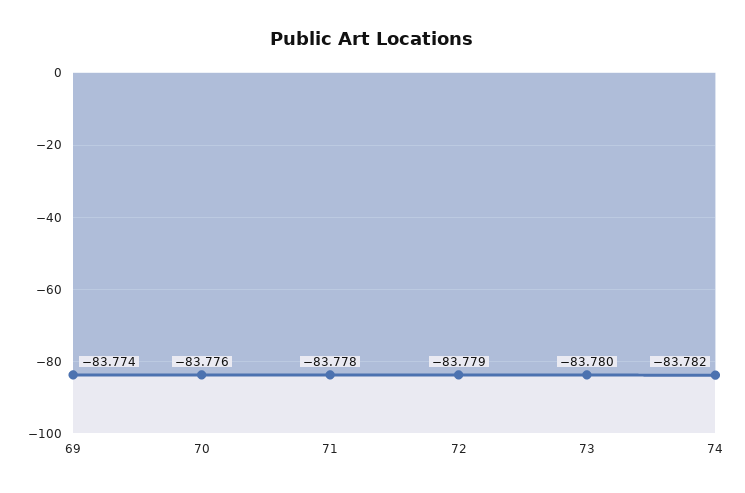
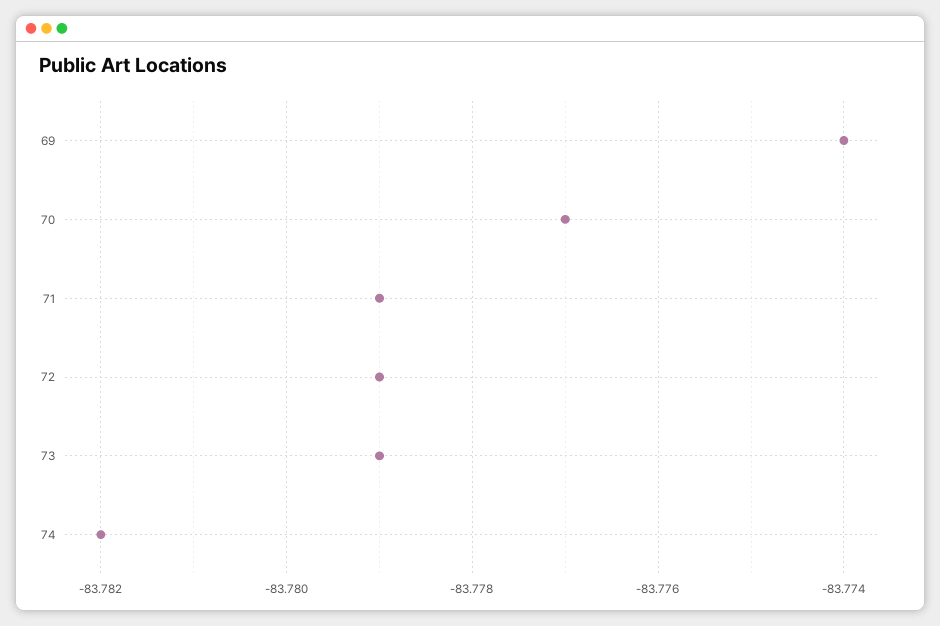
70: -83.776 -> -83.777
71: -83.778 -> -83.779
73: -83.78 -> -83.779

